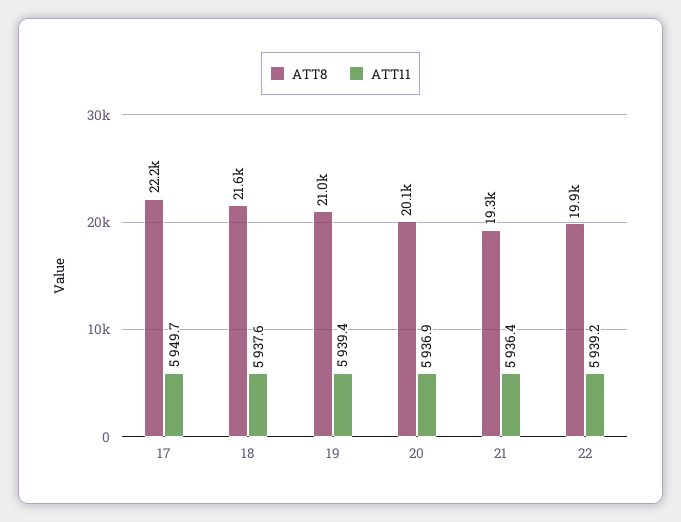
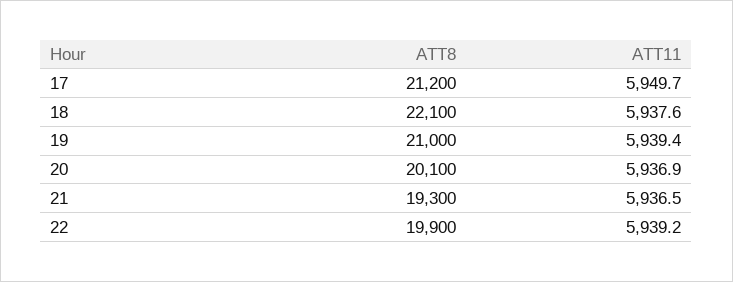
ATT8, 17: 22200 -> 21200
ATT8, 18: 21600 -> 22100
ATT11, 21: 5936.4 -> 5936.5

